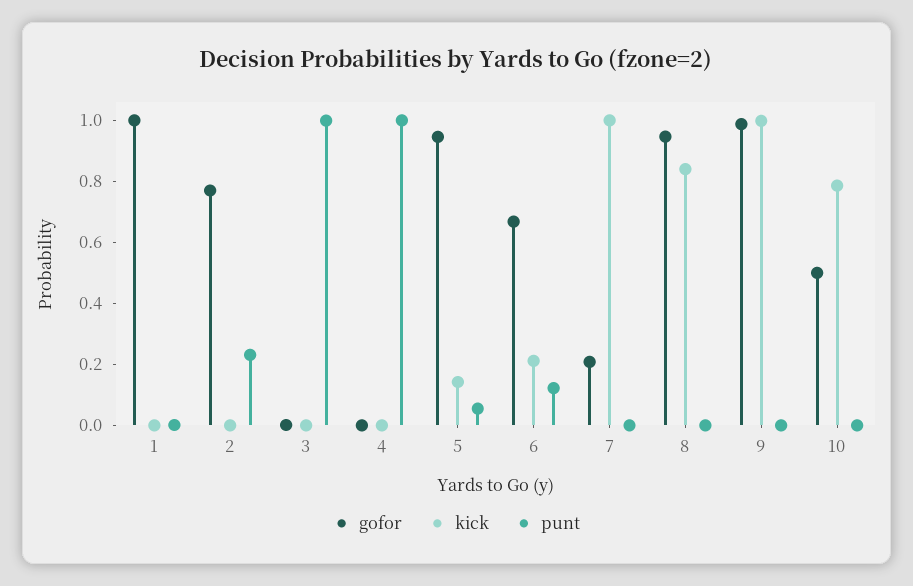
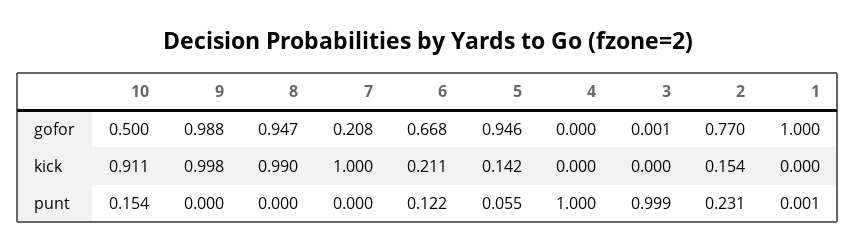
kick, 2: 0 -> 0.154
kick, 8: 0.85 -> 0.99
kick, 10: 0.8 -> 0.911
punt, 10: 0 -> 0.154

